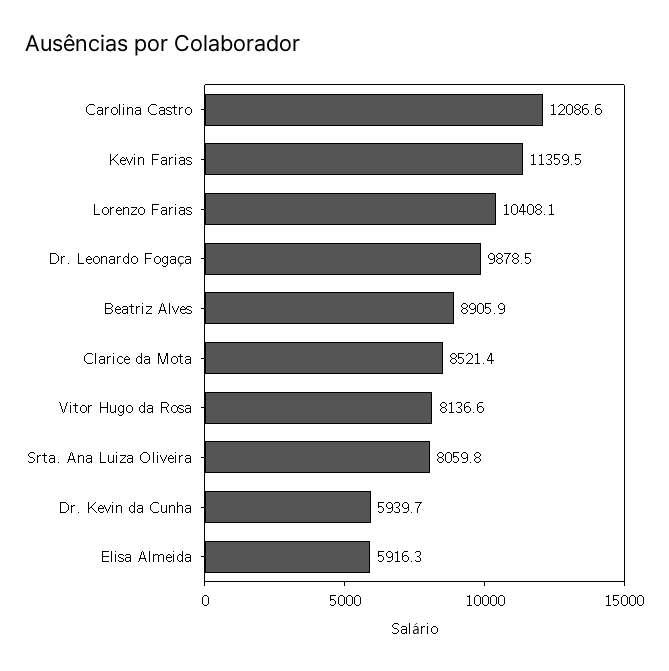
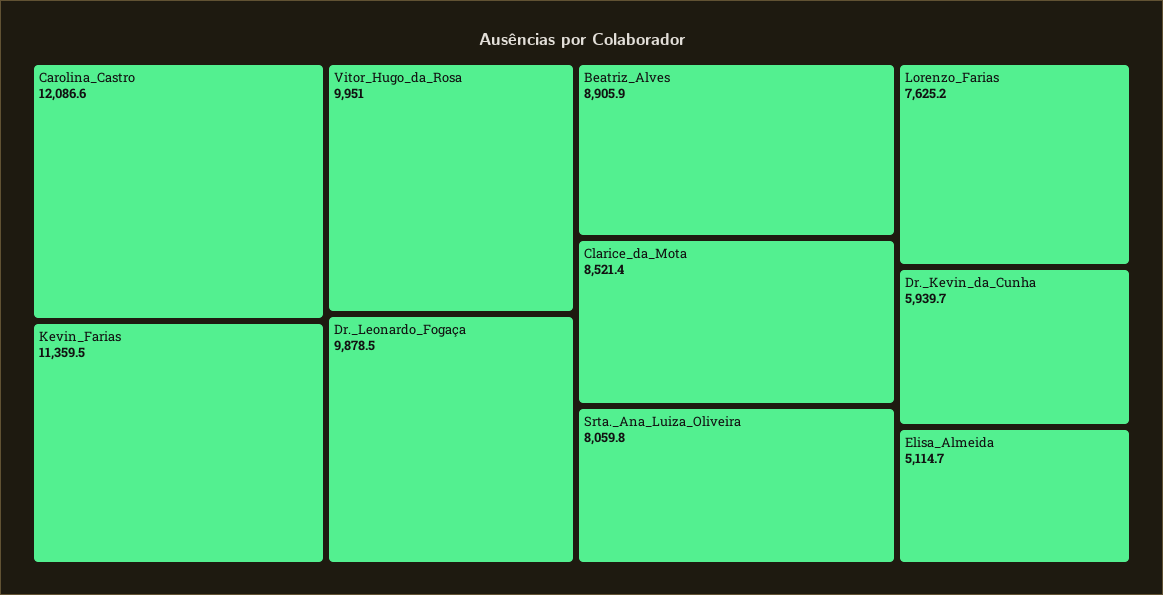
Lorenzo Farias: 10408.1 -> 7625.2
Vitor Hugo da Rosa: 8136.6 -> 9951
Elisa Almeida: 5916.3 -> 5114.7

